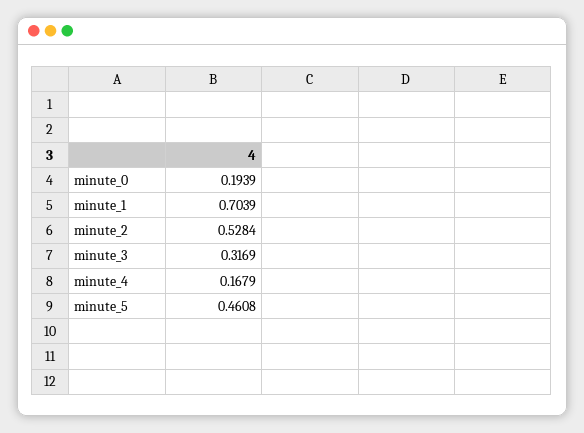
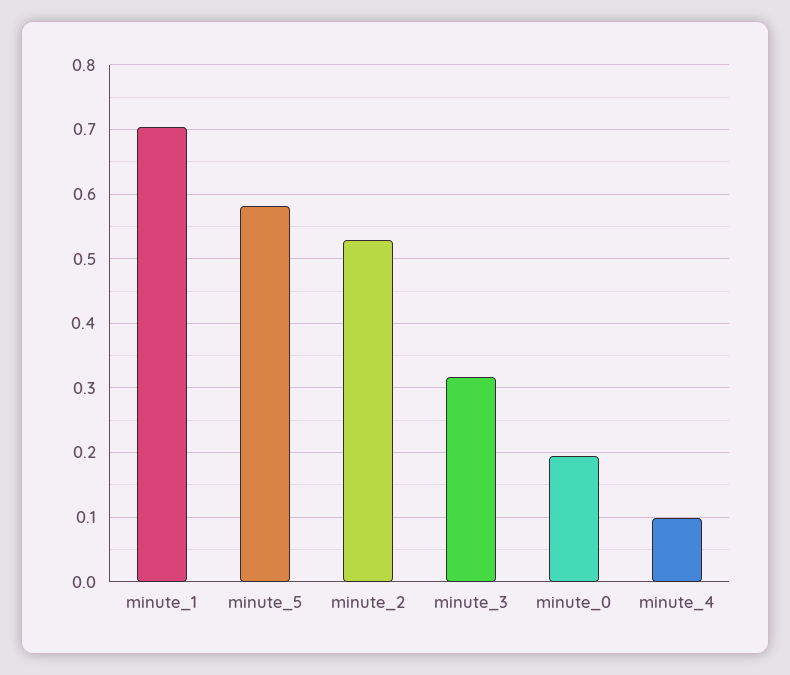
minute_4: 0.1679 -> 0.1
minute_5: 0.4608 -> 0.58

